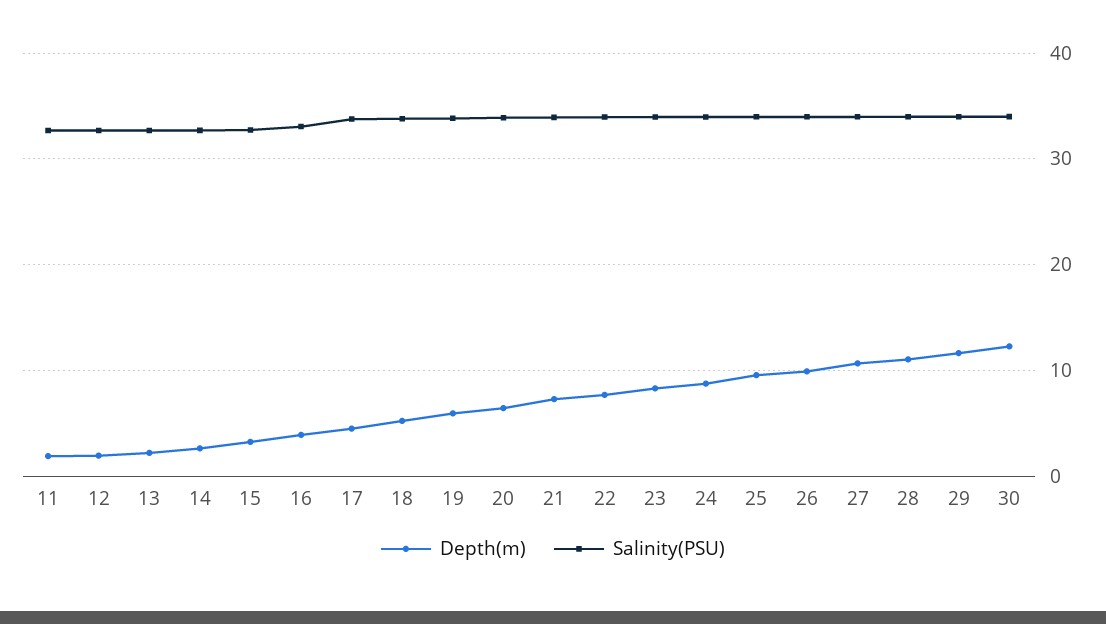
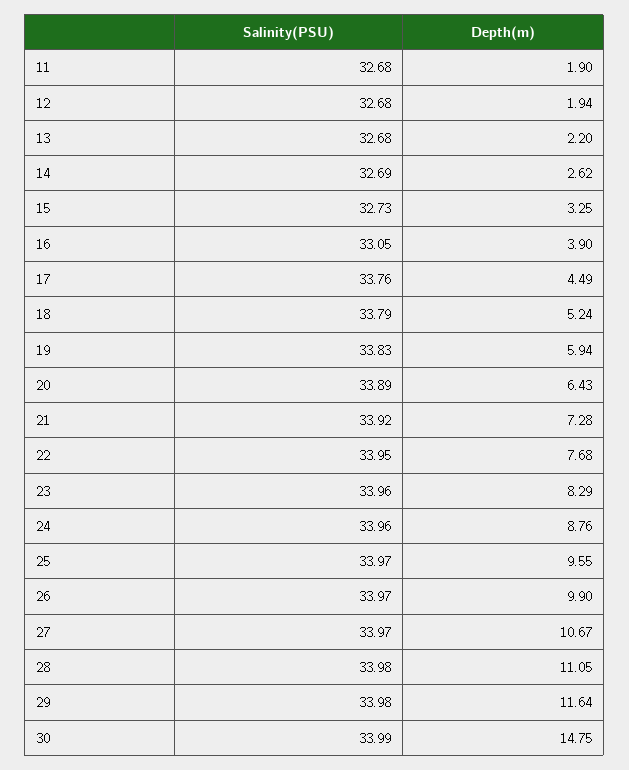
Depth(m), 30: 12 -> 14.75

